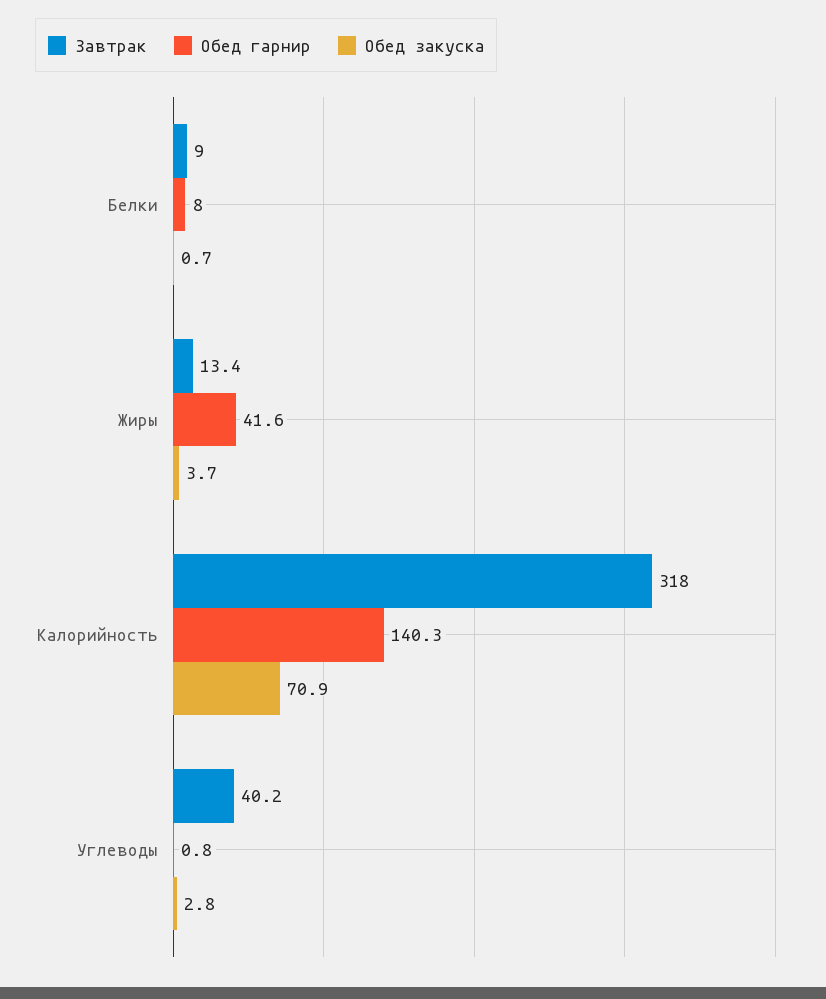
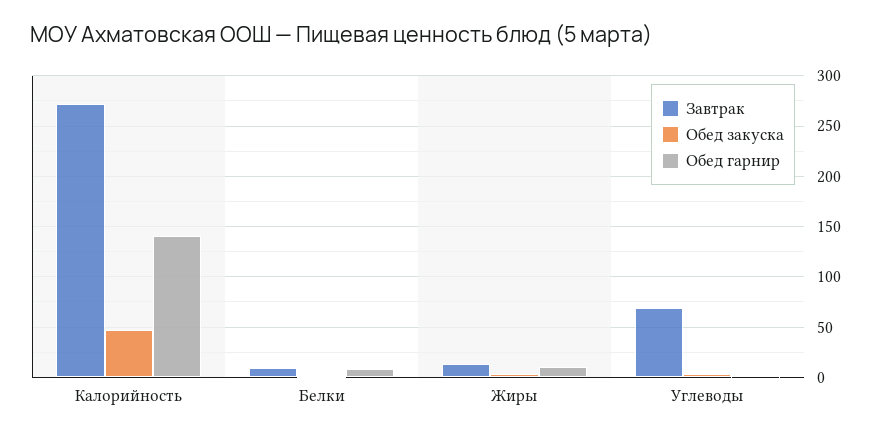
Обед гарнир, Жиры: 41.6 -> 10
Завтрак, Калорийность: 318 -> 270
Обед закуска, Калорийность: 70.9 -> 50
Завтрак, Углеводы: 40.2 -> 70

